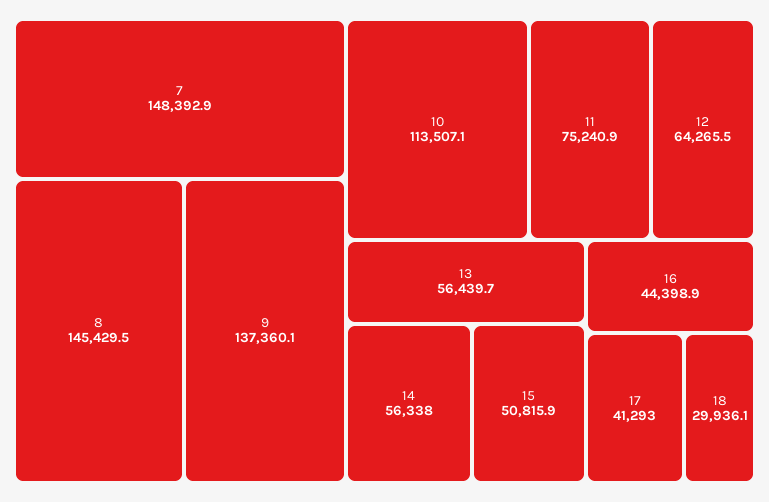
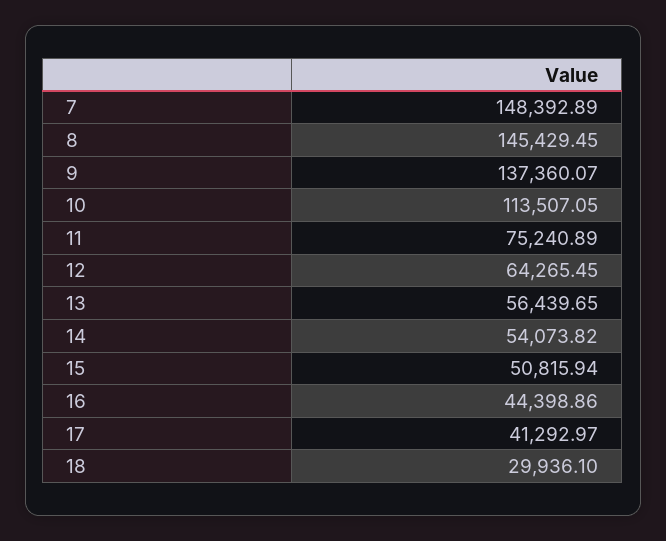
14: 56338 -> 54073.82

